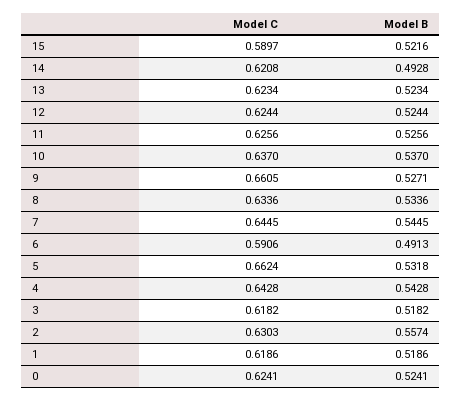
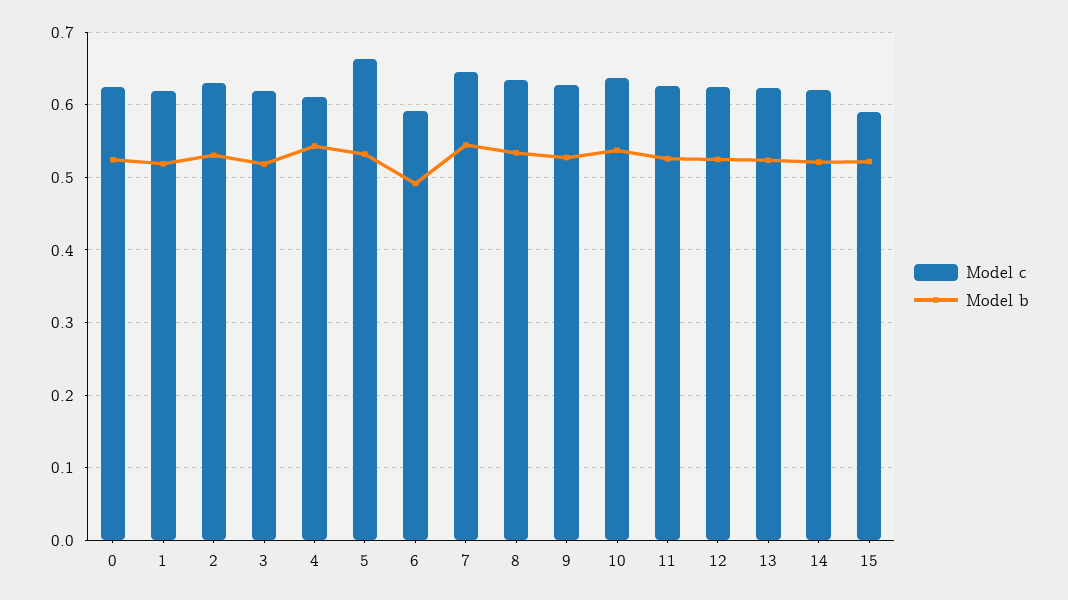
Model B, 14: 0.4928 -> 0.52
Model C, 9: 0.6605 -> 0.63
Model C, 4: 0.6428 -> 0.61
Model B, 2: 0.5574 -> 0.53

